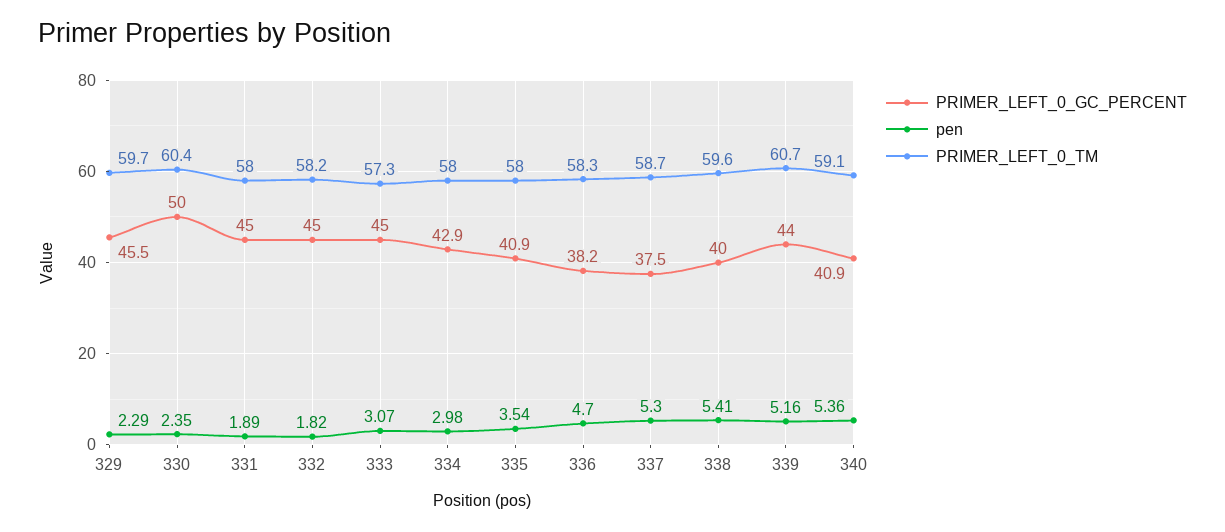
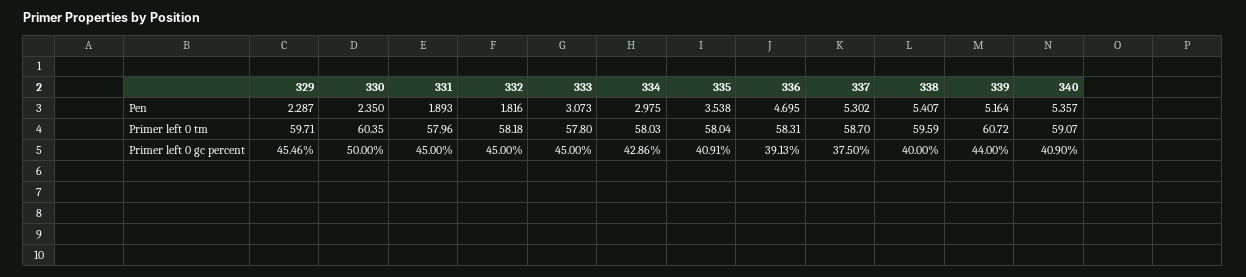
PRIMER_LEFT_0_TM, 333: 57.3 -> 57.8
PRIMER_LEFT_0_GC_PERCENT, 336: 38.2 -> 39.13

